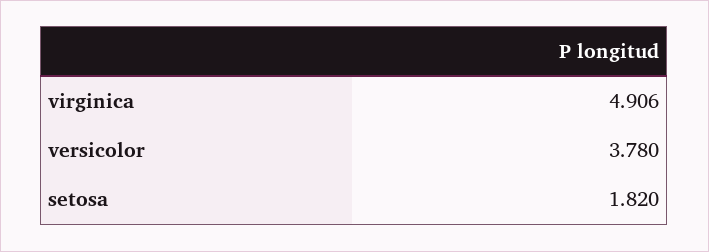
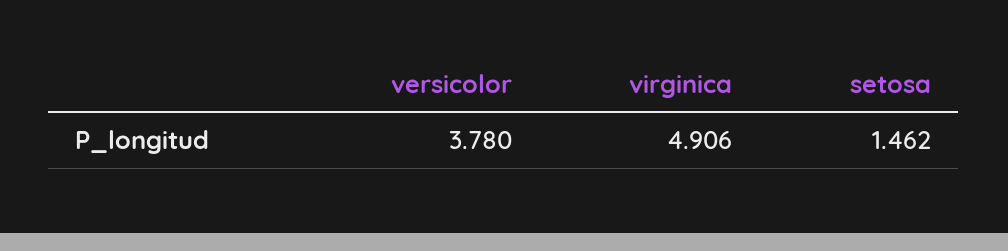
setosa: 1.82 -> 1.462

